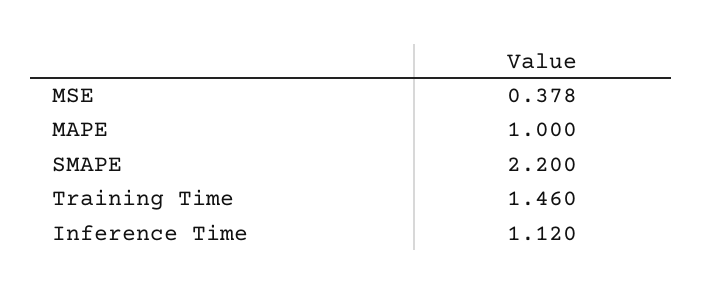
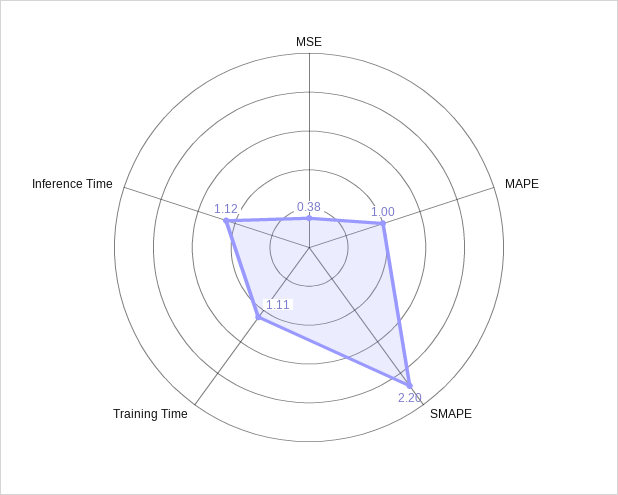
Training Time: 1.46 -> 1.11

